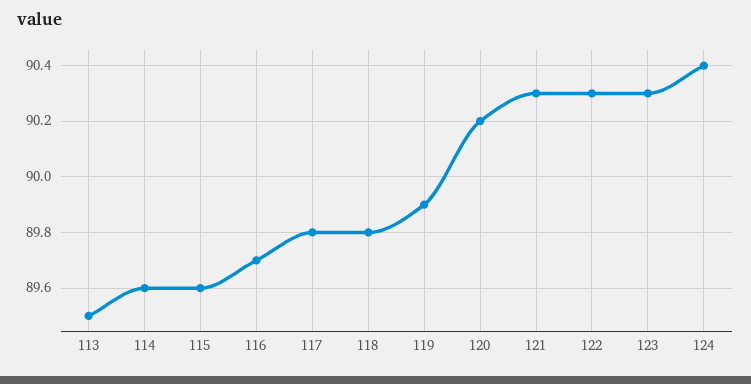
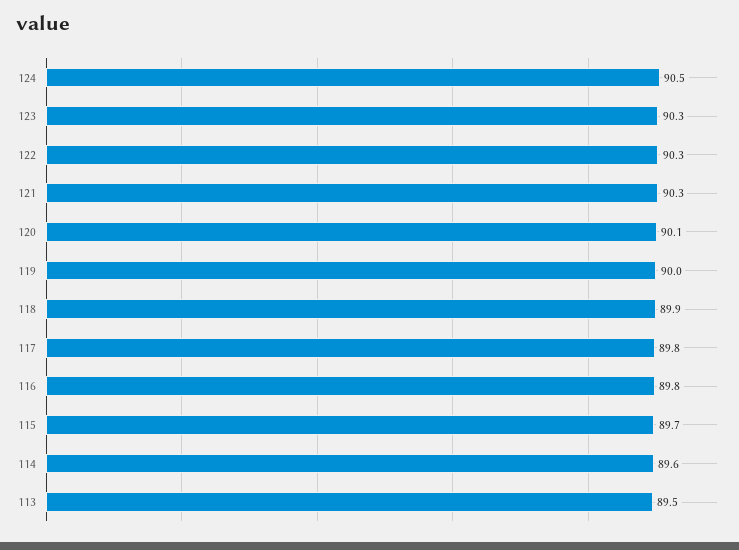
115: 89.6 -> 89.7
116: 89.7 -> 89.8
118: 89.8 -> 89.9
119: 89.9 -> 90
120: 90.2 -> 90.1
124: 90.4 -> 90.5

